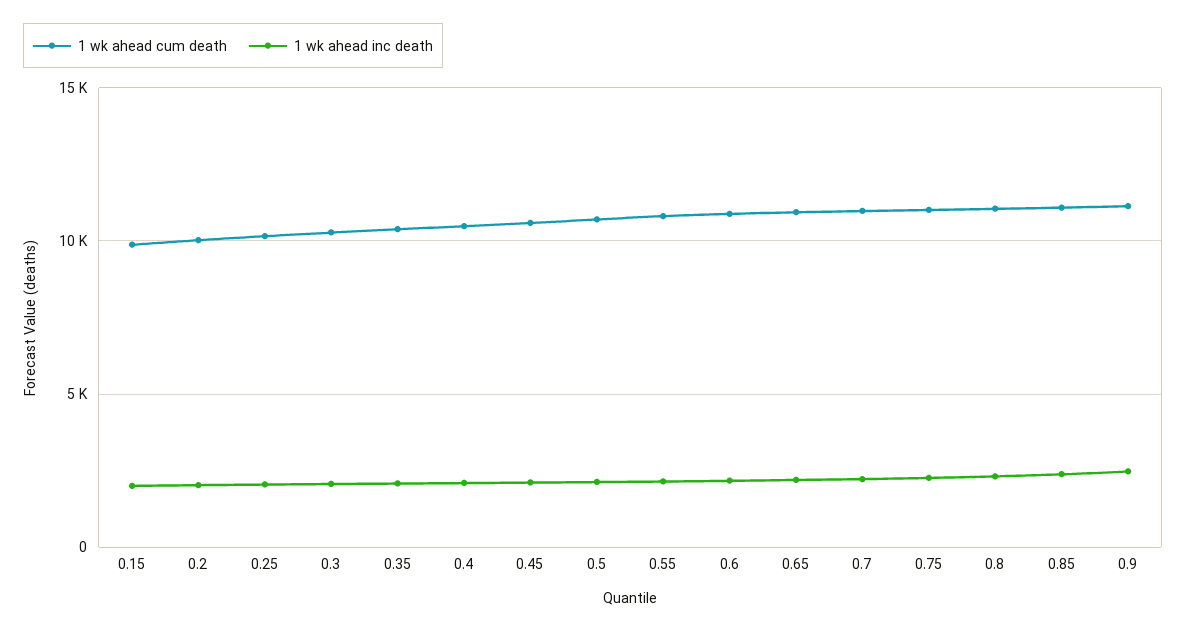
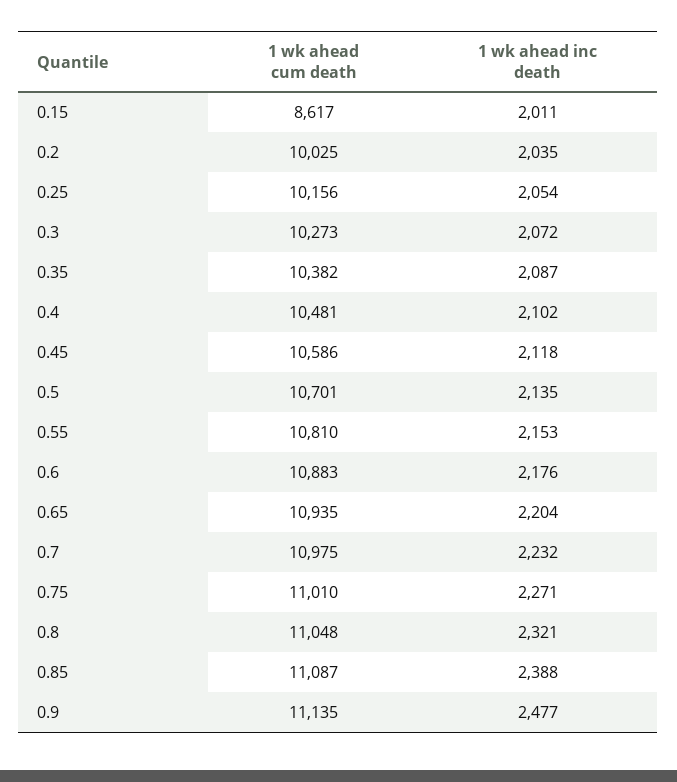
1 wk ahead cum death, 0.15: 10000 -> 8617

